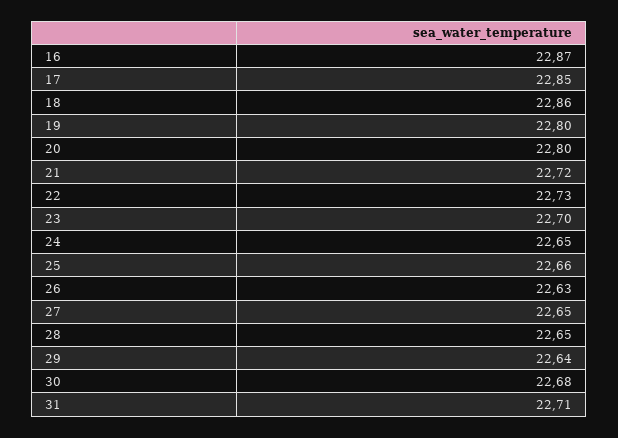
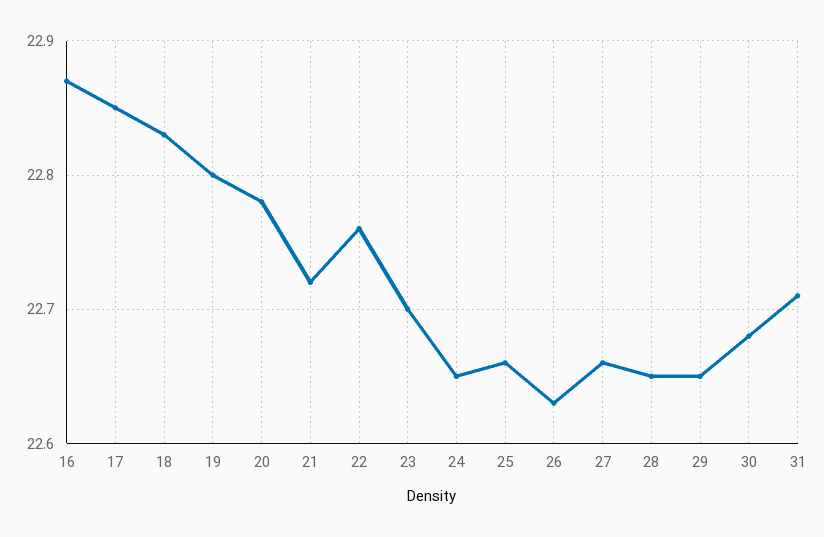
18: 22.86 -> 22.83
20: 22.8 -> 22.78
22: 22.73 -> 22.76
27: 22.65 -> 22.66
29: 22.64 -> 22.65

